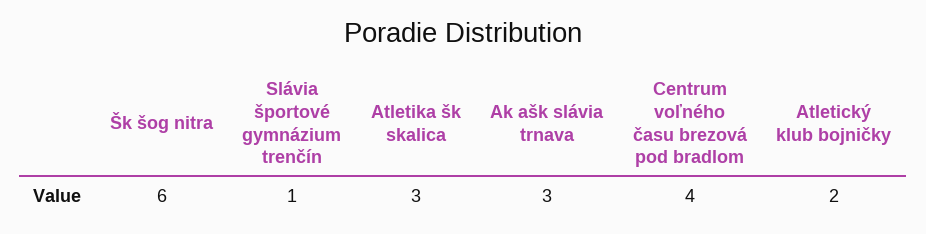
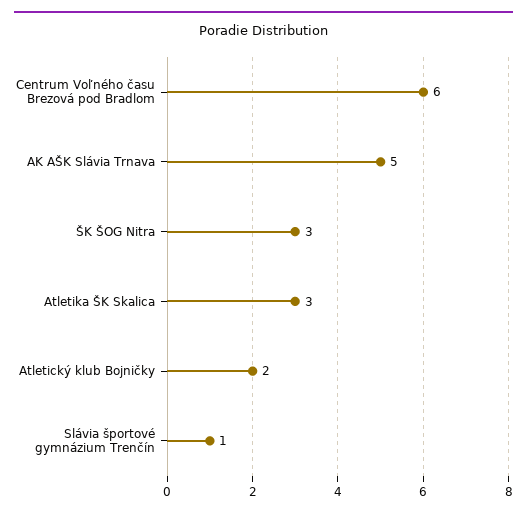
Šk šog nitra: 6 -> 3
Ak ašk slávia trnava: 3 -> 5
Centrum voľného času brezová pod bradlom: 4 -> 6

